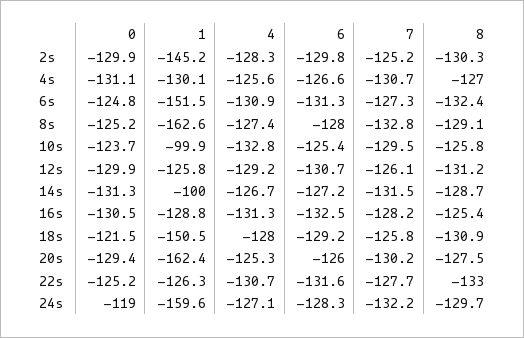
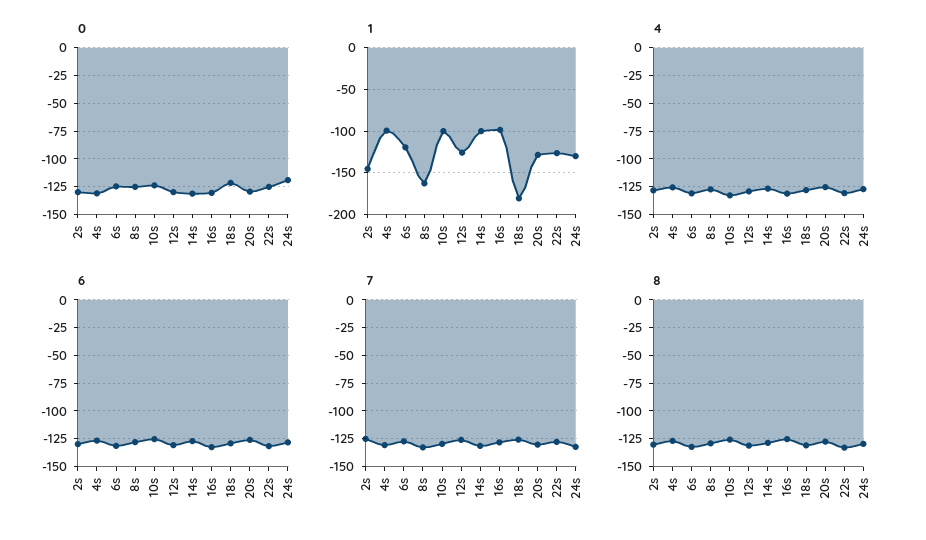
1, 4s: -130.1 -> -100
1, 6s: -151.5 -> -120
1, 16s: -128.8 -> -100
1, 18s: -150.5 -> -180
1, 20s: -162.4 -> -130
1, 24s: -159.6 -> -130

